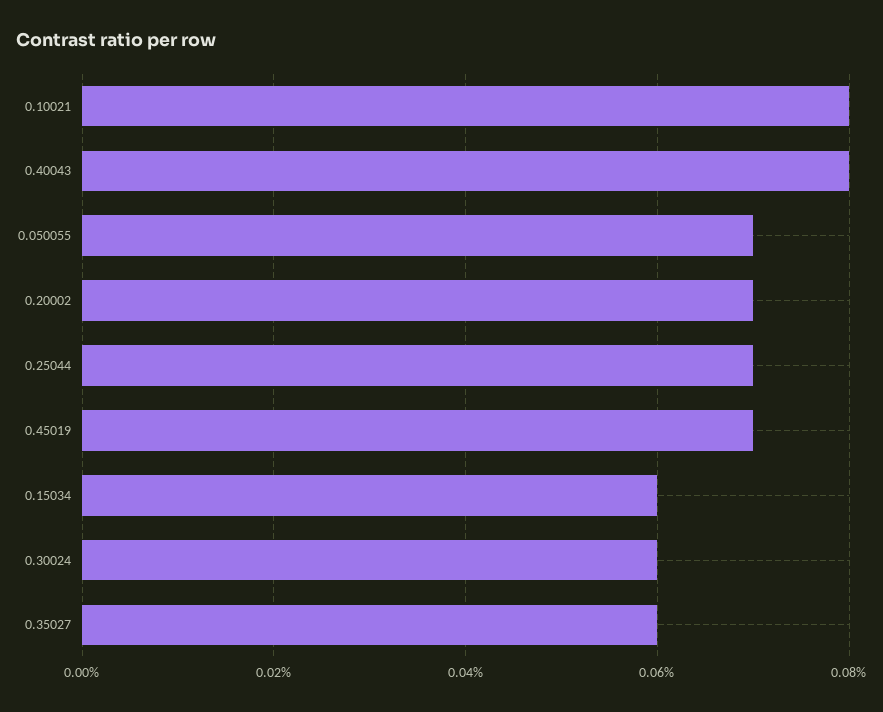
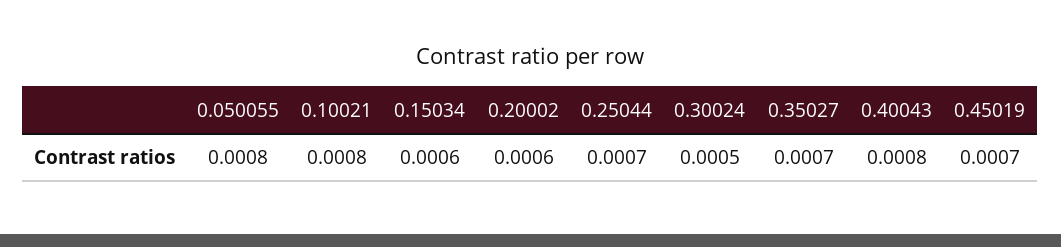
0.050055: 0.0007 -> 0.0008
0.20002: 0.0007 -> 0.0006
0.30024: 0.0006 -> 0.0005
0.35027: 0.0006 -> 0.0007

